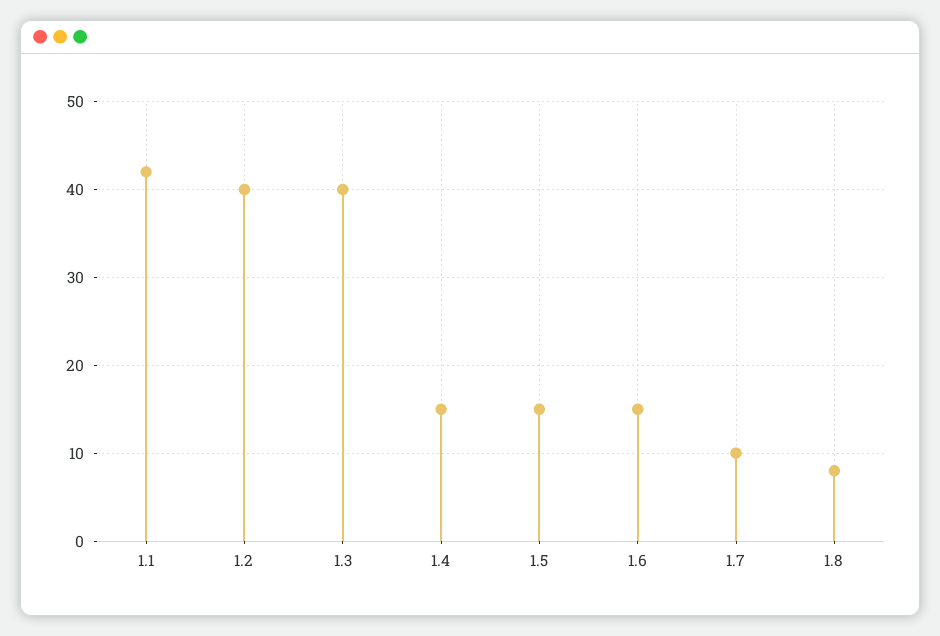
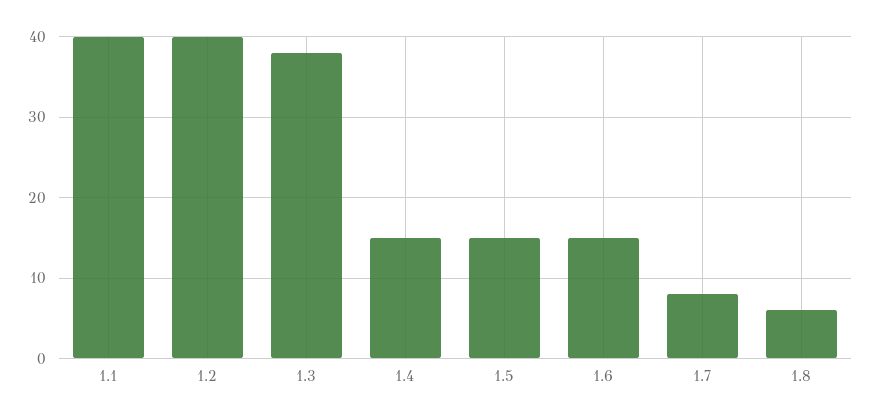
1.1: 42 -> 40
1.3: 40 -> 38
1.7: 10 -> 8
1.8: 8 -> 6

